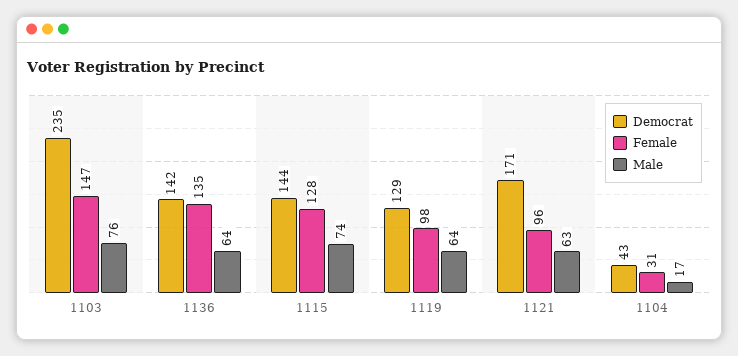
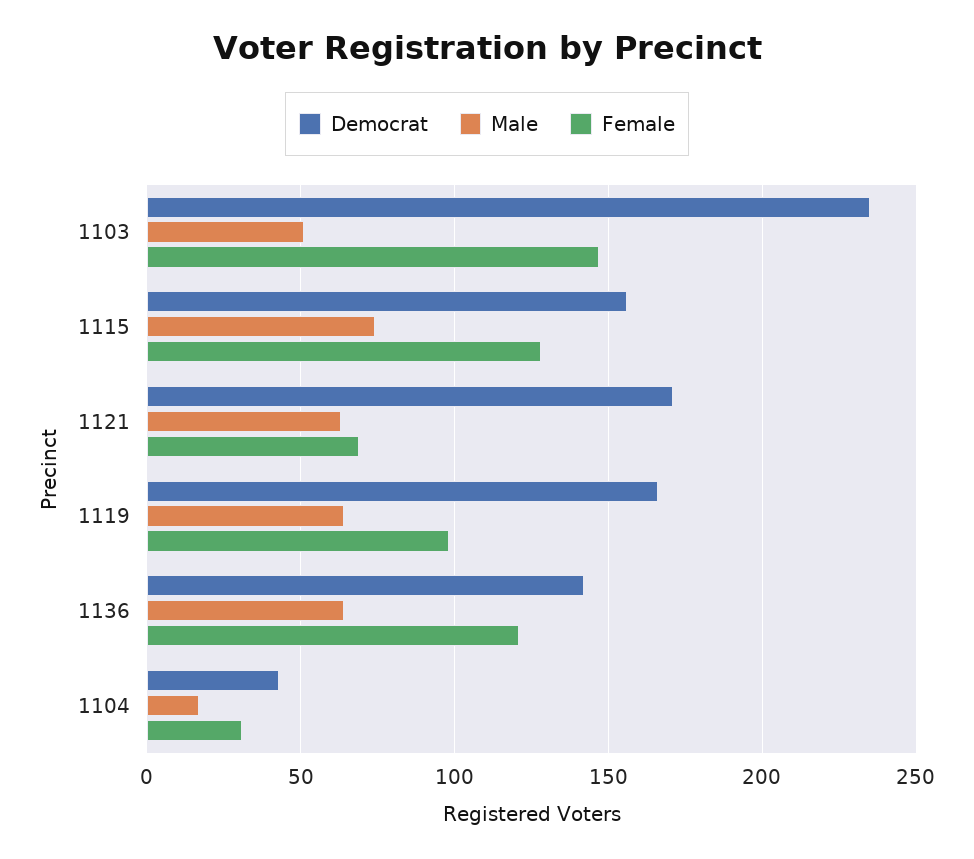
Male, 1103: 76 -> 50
Female, 1136: 135 -> 120
Democrat, 1115: 144 -> 155
Democrat, 1119: 129 -> 165
Female, 1121: 96 -> 70

